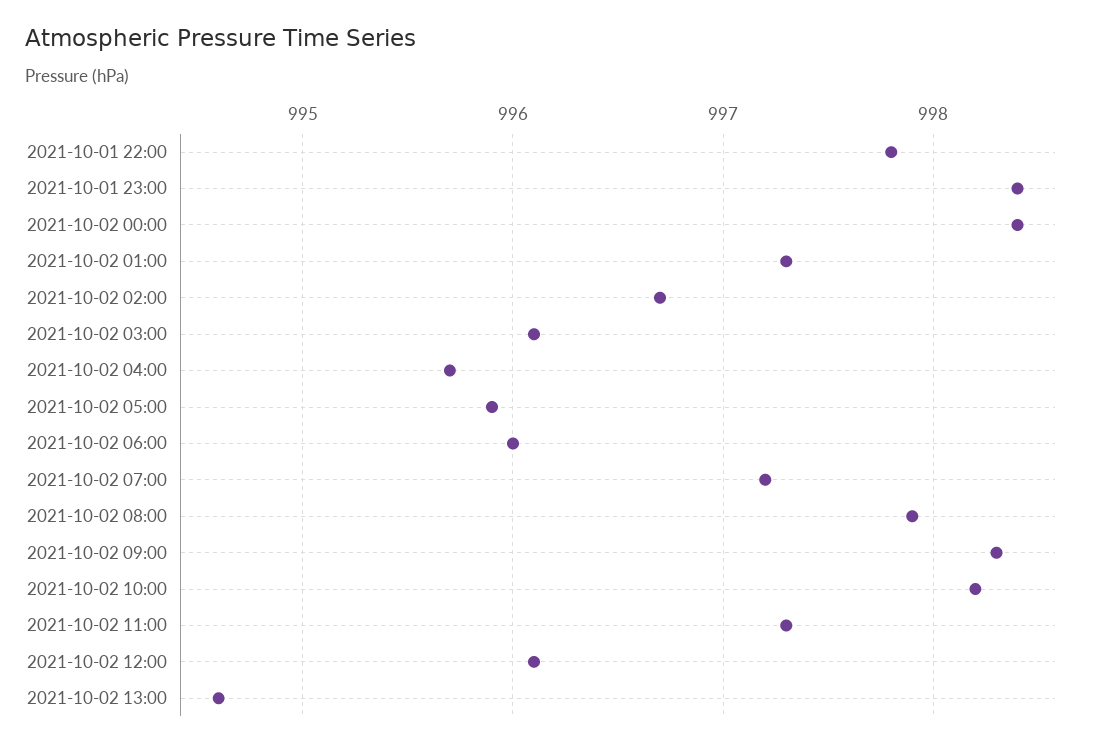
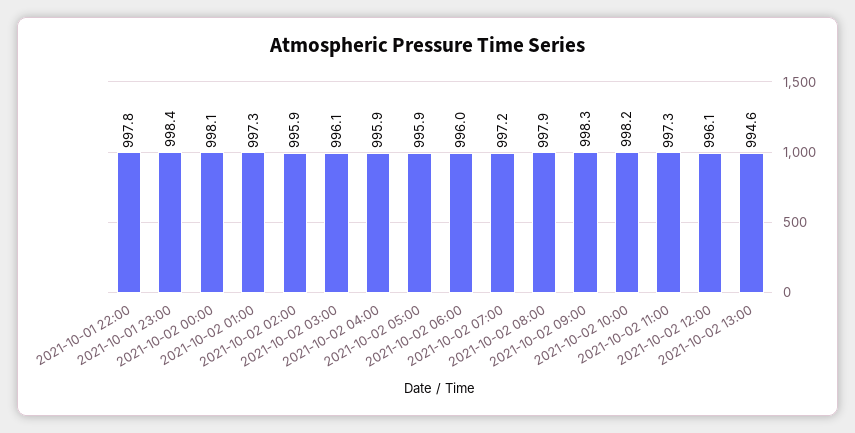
2021-10-02 00:00: 998.4 -> 998.1
2021-10-02 02:00: 996.7 -> 995.9
2021-10-02 04:00: 995.7 -> 995.9

